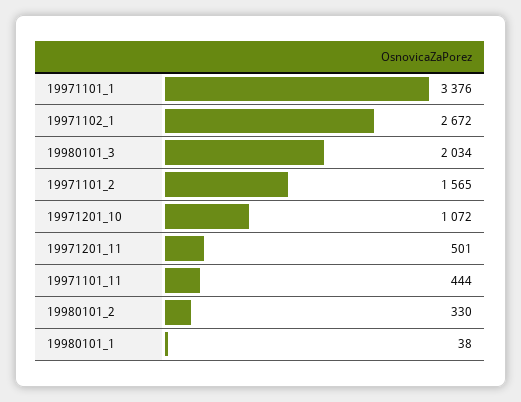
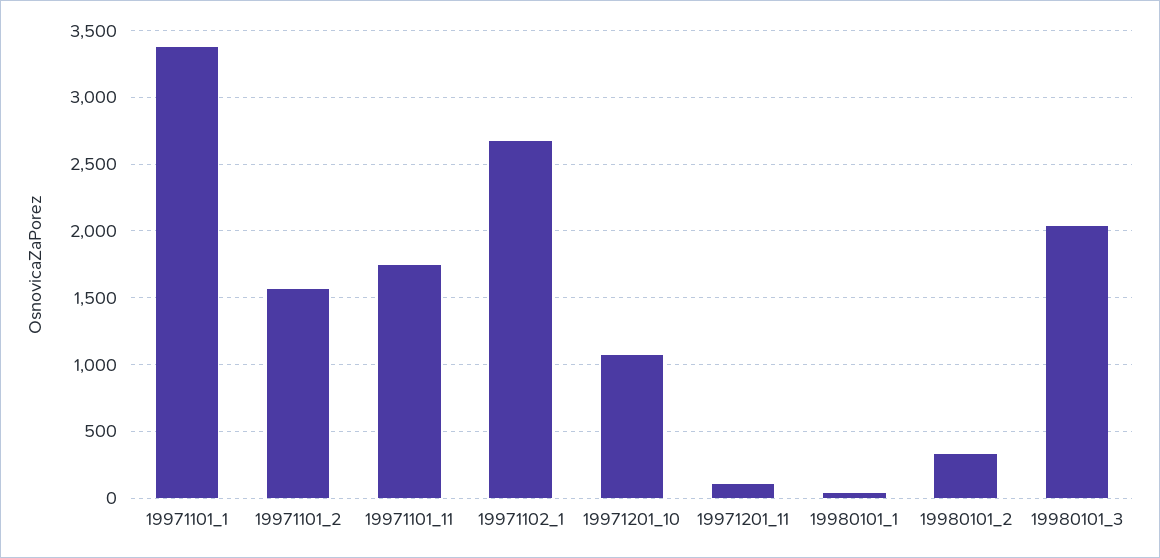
19971201_11: 501 -> 100
19971101_11: 444 -> 1750

